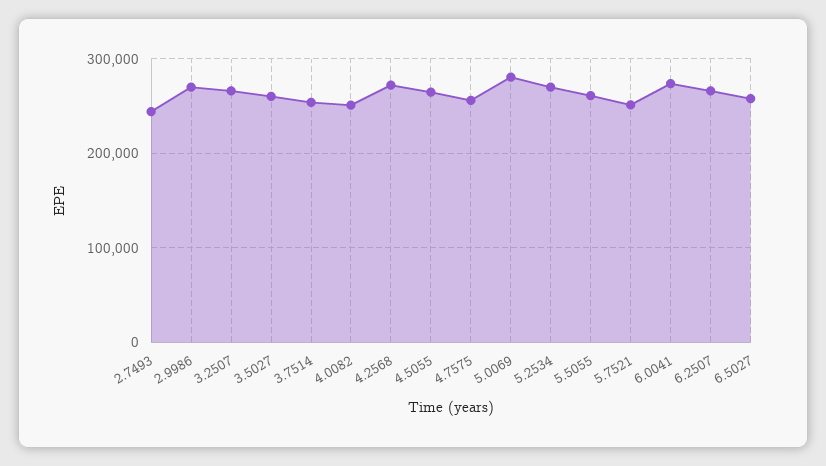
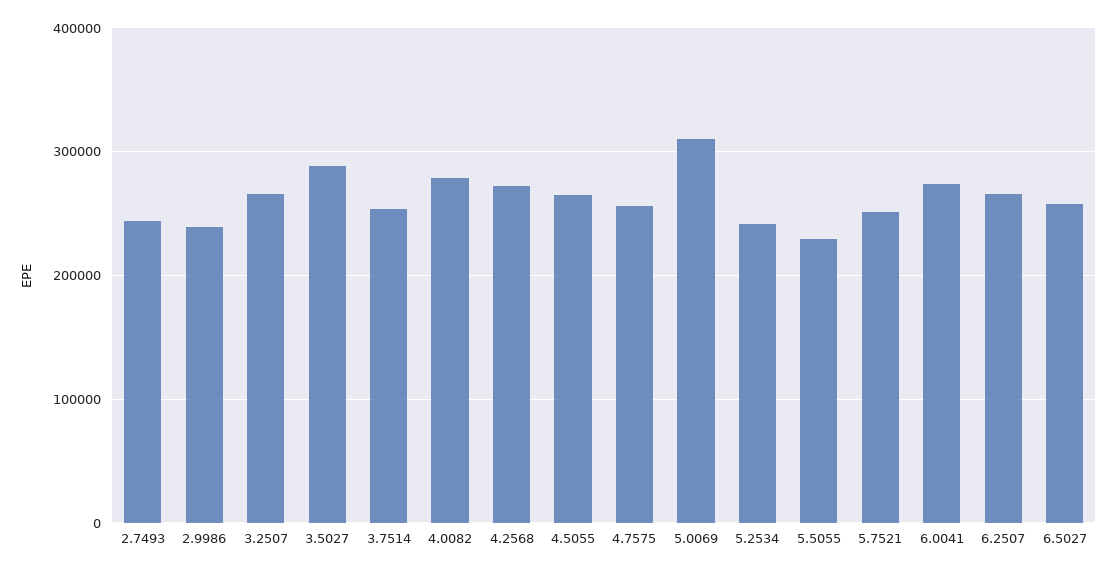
2.9986: 270000 -> 240000
3.5027: 260000 -> 290000
4.0082: 250000 -> 280000
5.0069: 280000 -> 310000
5.2534: 270000 -> 240000
5.5055: 260000 -> 230000

